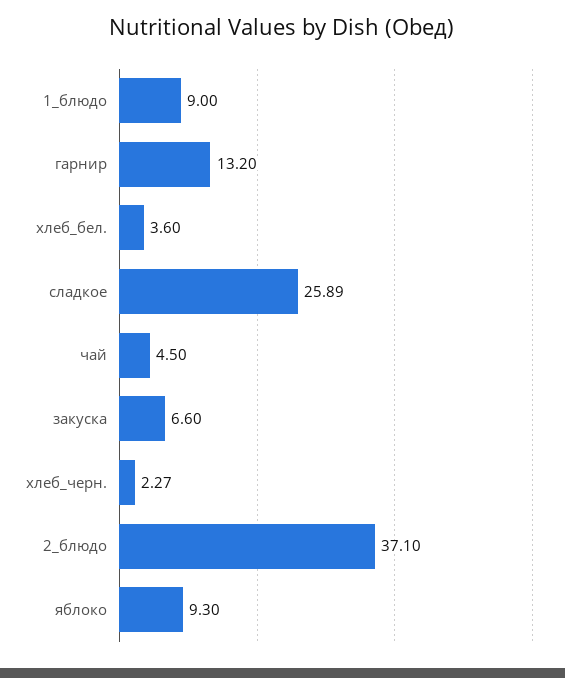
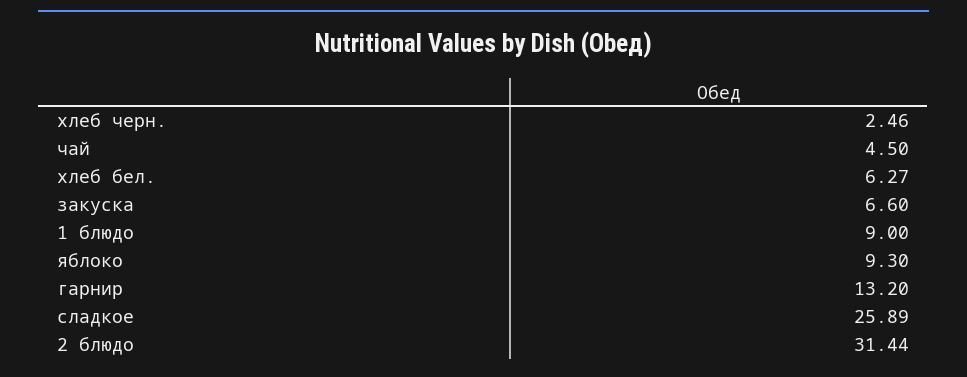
хлеб_бел.: 3.6 -> 6.27
хлеб_черн.: 2.27 -> 2.46
2_блюдо: 37.1 -> 31.44

